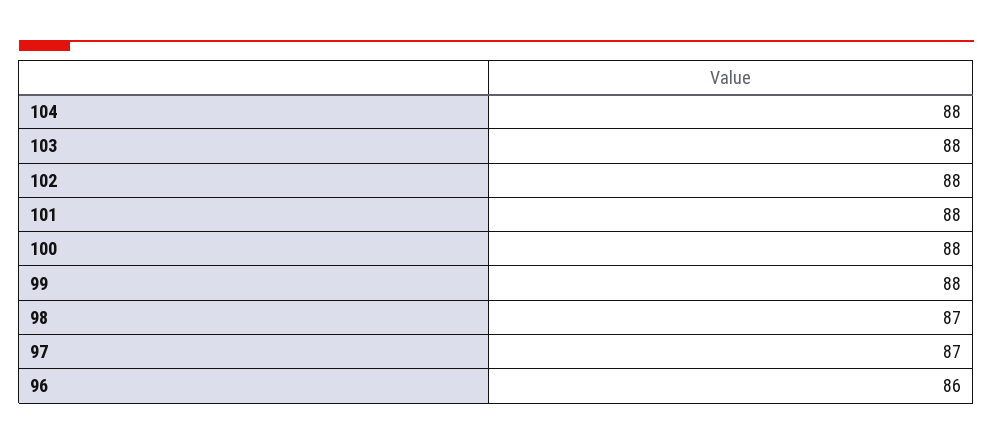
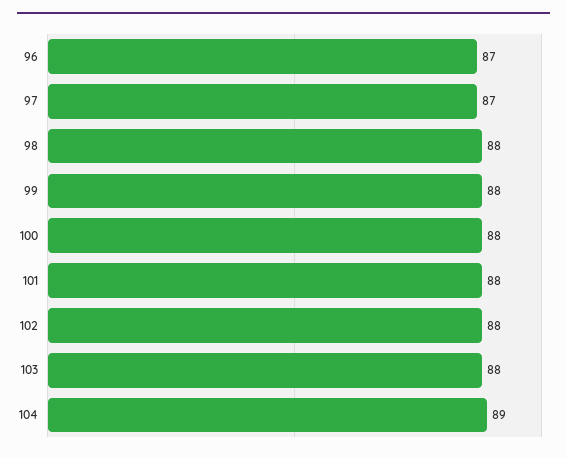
104: 88 -> 89
98: 87 -> 88
96: 86 -> 87

